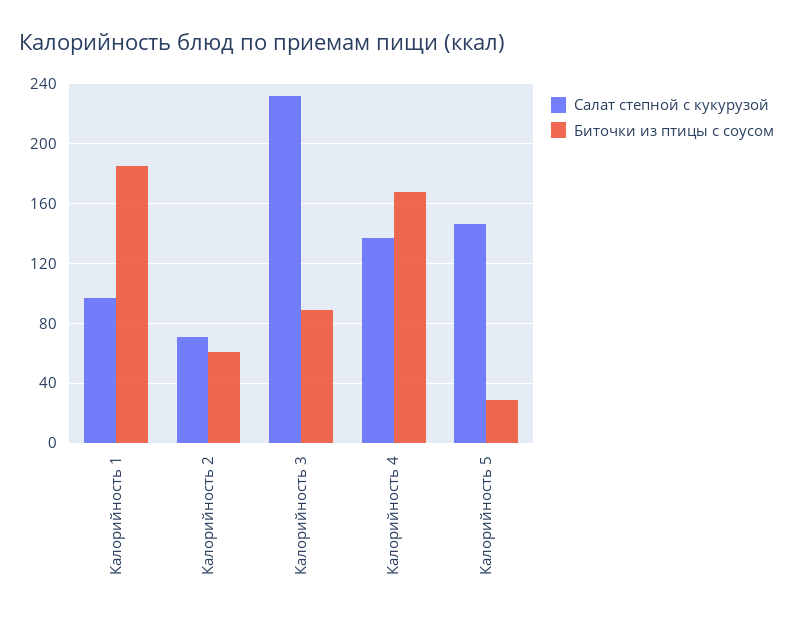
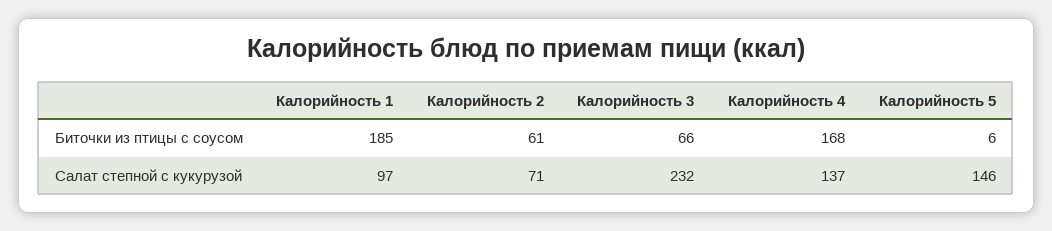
Биточки из птицы с соусом, Калорийность 3: 90 -> 66
Биточки из птицы с соусом, Калорийность 5: 30 -> 6

